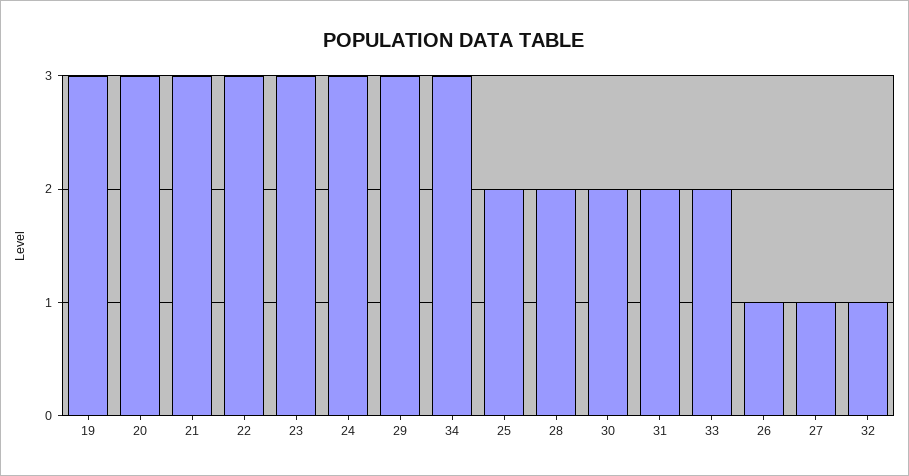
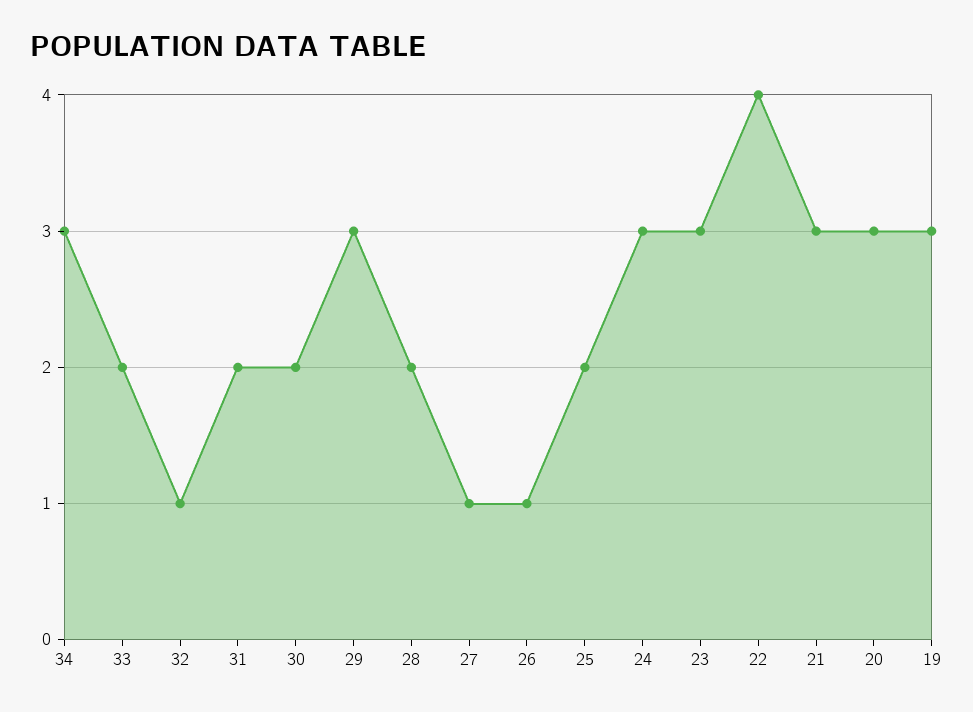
22: 3 -> 4

